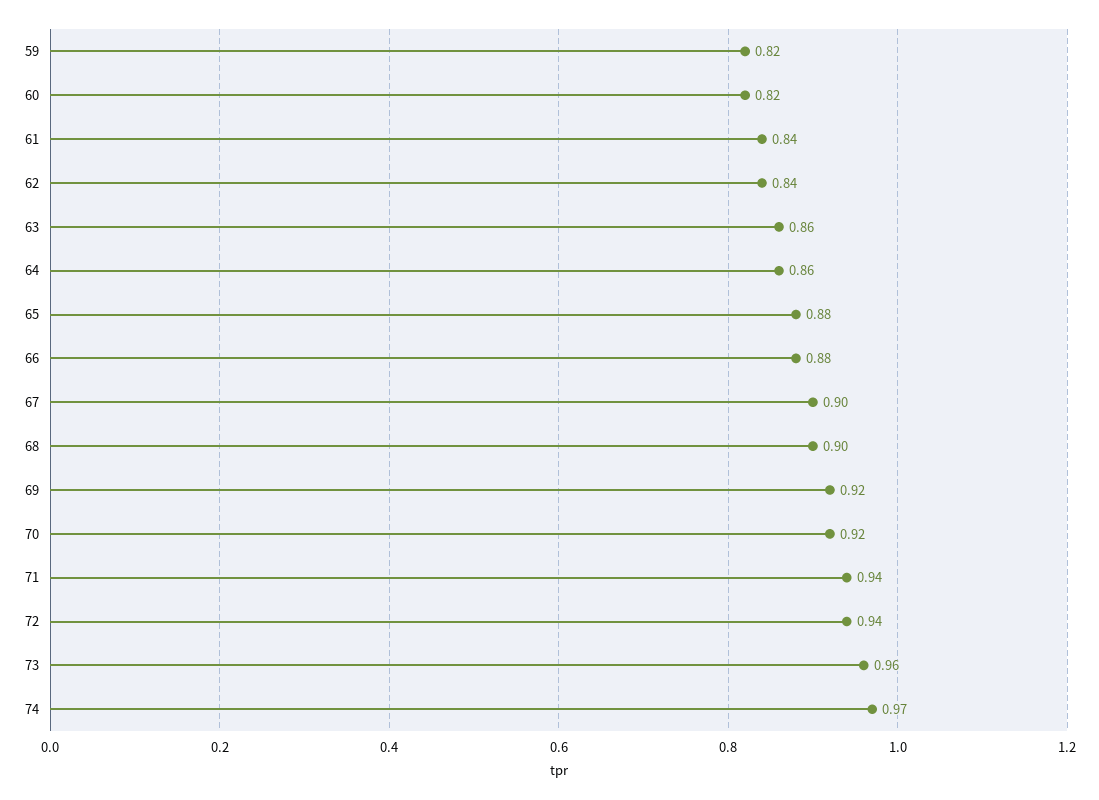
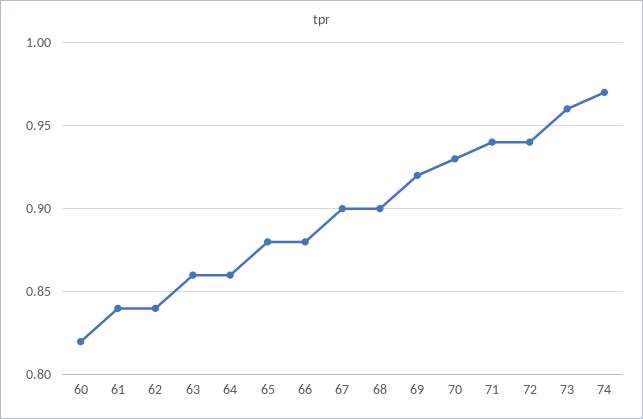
59: 0.82 -> none
70: 0.92 -> 0.93

